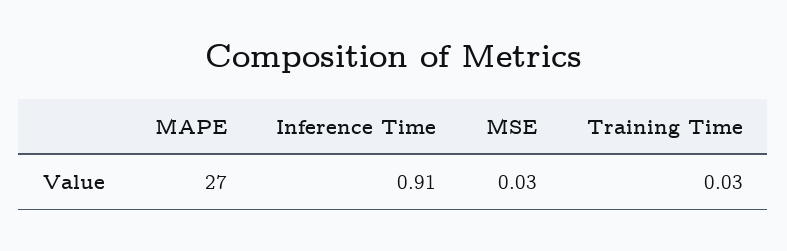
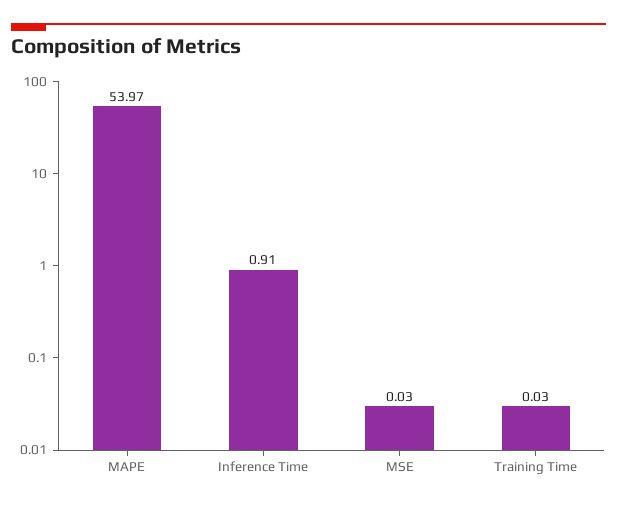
MAPE: 27 -> 53.97

